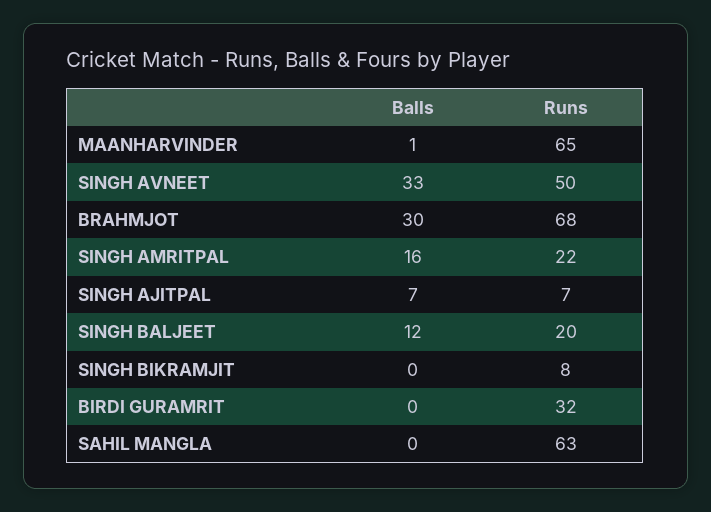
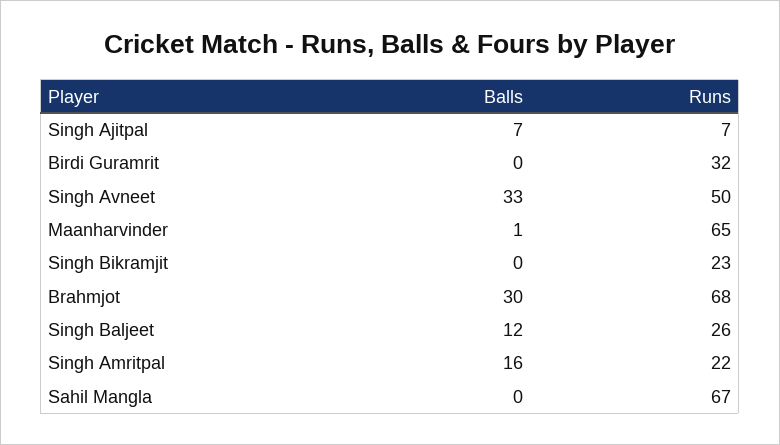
Runs, SINGH BALJEET: 20 -> 26
Runs, SINGH BIKRAMJIT: 8 -> 23
Runs, SAHIL MANGLA: 63 -> 67

